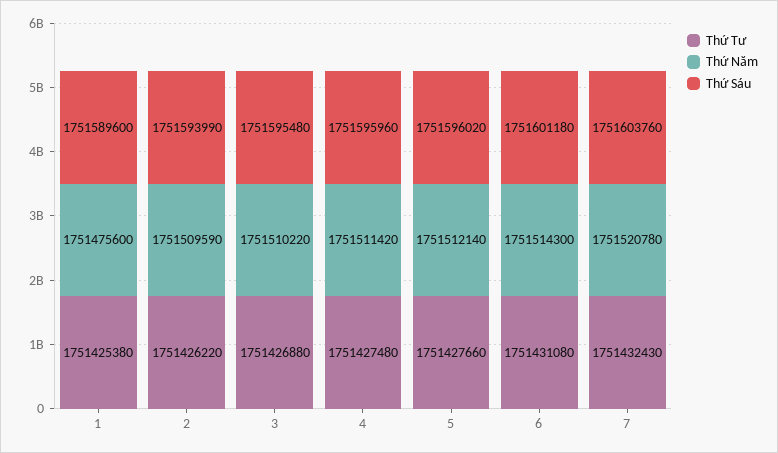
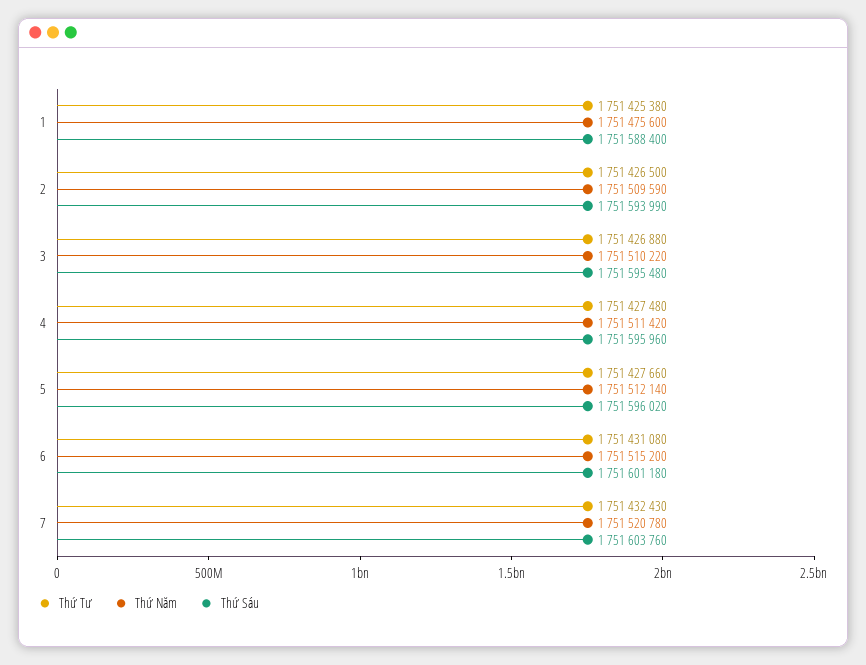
Thứ Sáu, 1: 1751589600 -> 1751588400
Thứ Tư, 2: 1751426220 -> 1751426500
Thứ Năm, 6: 1751514300 -> 1751515200

